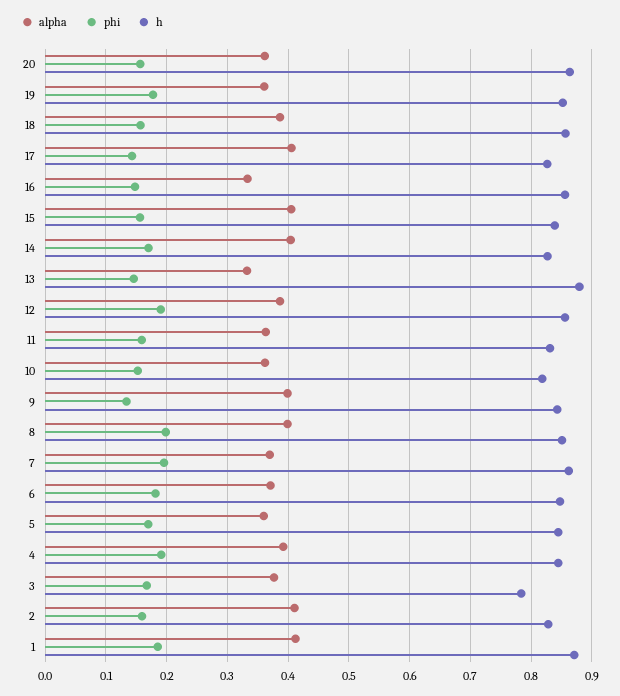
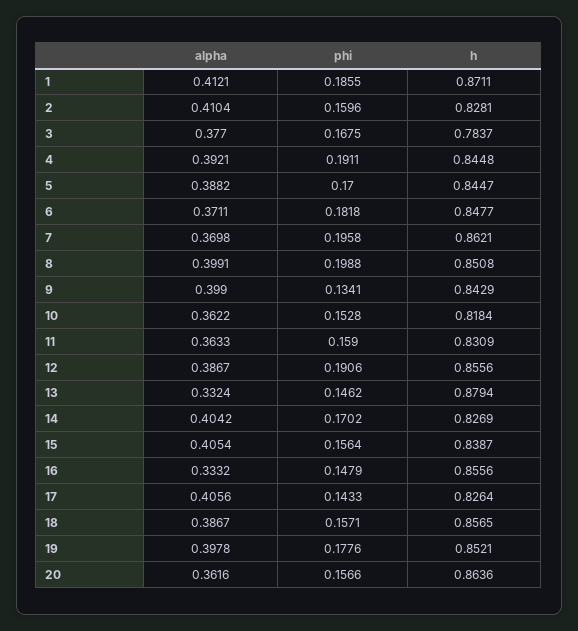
alpha, 19: 0.36 -> 0.3978
alpha, 5: 0.36 -> 0.3882

